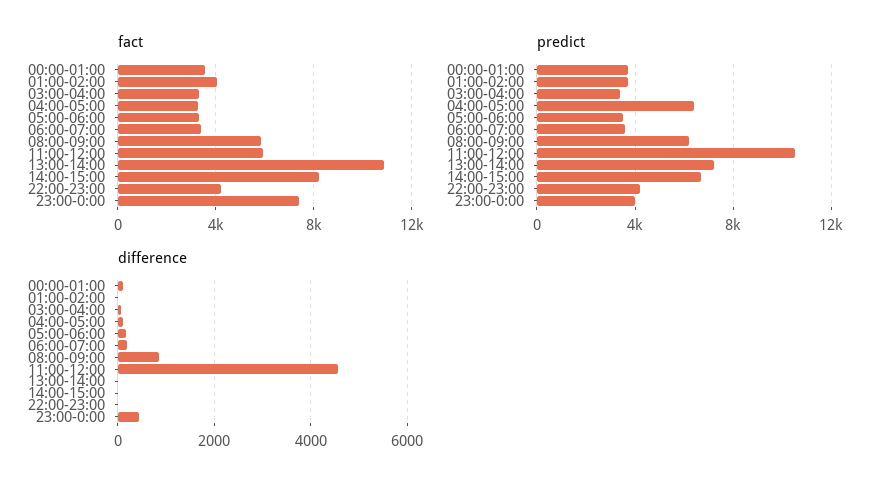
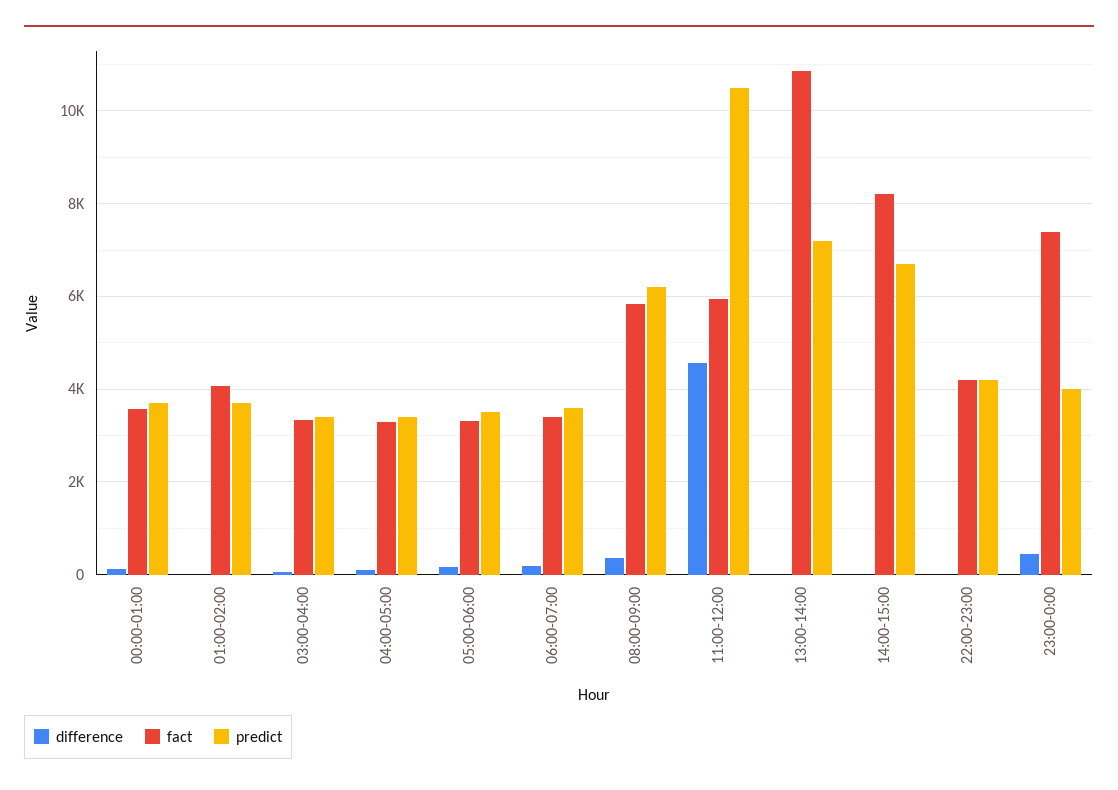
predict, 04:00-05:00: 6500 -> 3400
difference, 08:00-09:00: 800 -> 400

